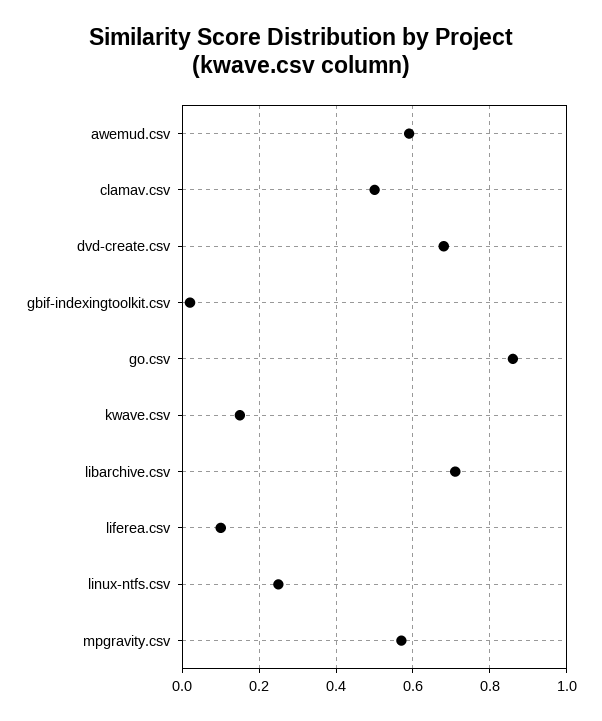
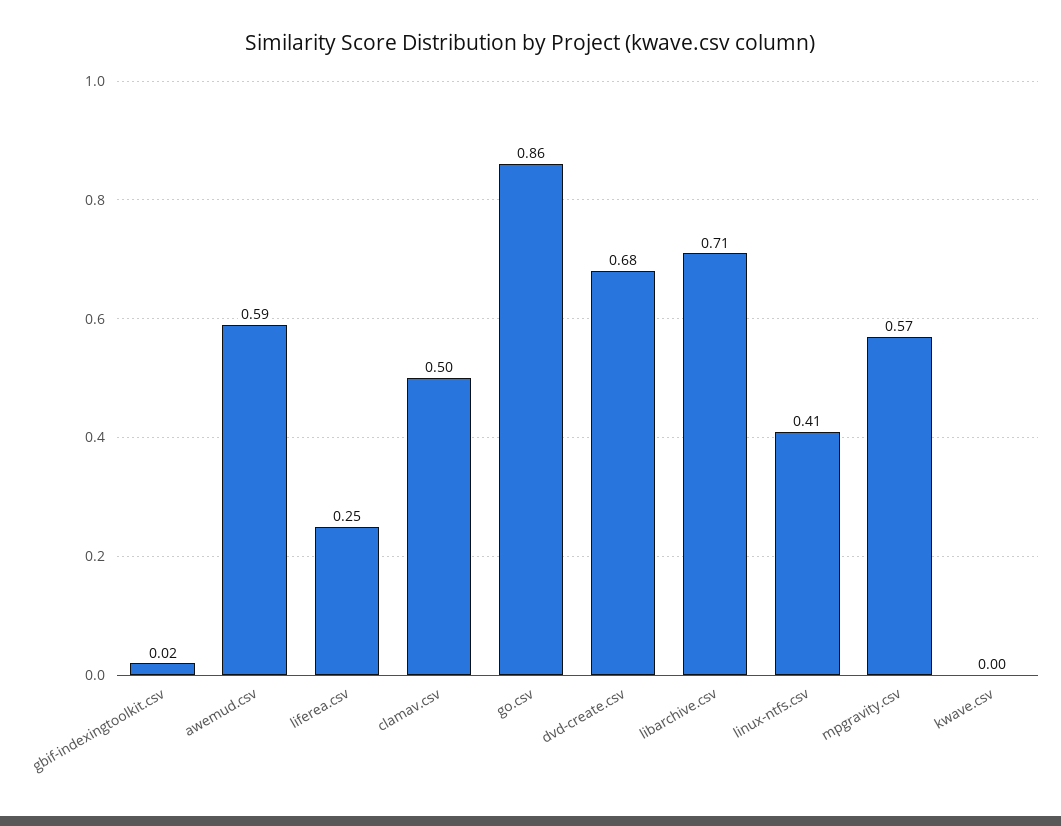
kwave.csv: 0.15 -> 0
liferea.csv: 0.1 -> 0.25
linux-ntfs.csv: 0.25 -> 0.41

